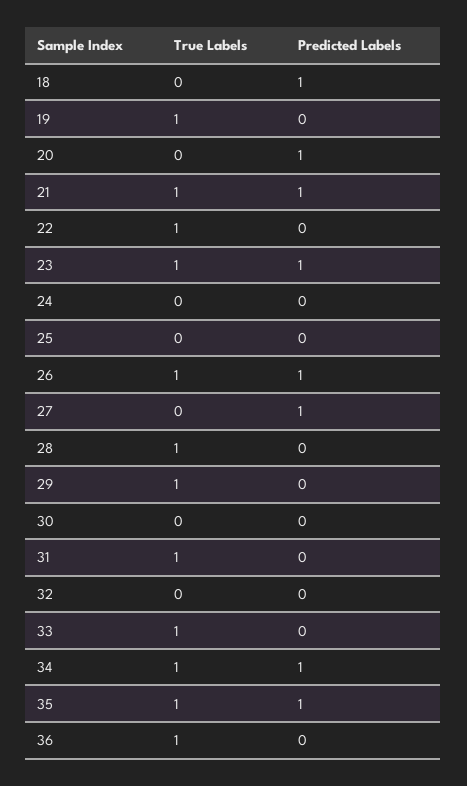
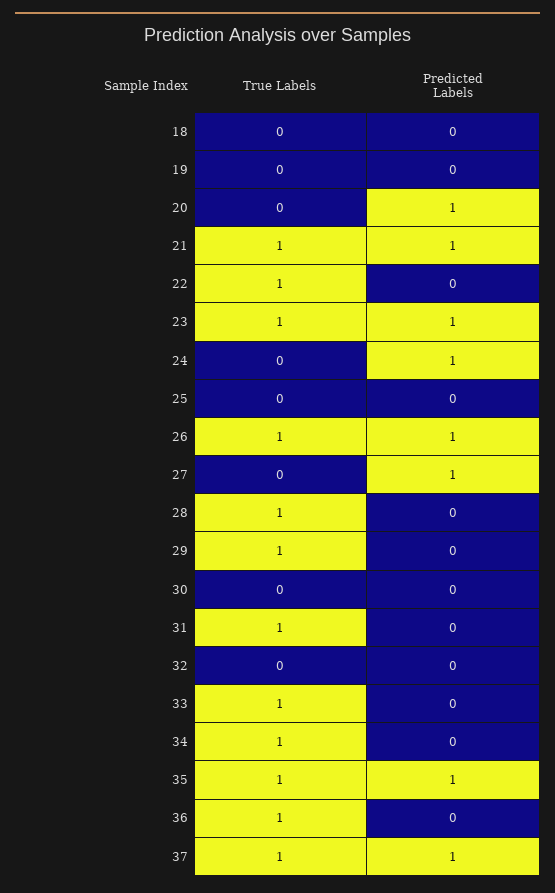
Predicted Labels, 18: 1 -> 0
True Labels, 19: 1 -> 0
Predicted Labels, 24: 0 -> 1
Predicted Labels, 34: 1 -> 0
True Labels, 37: none -> 1
Predicted Labels, 37: none -> 1

